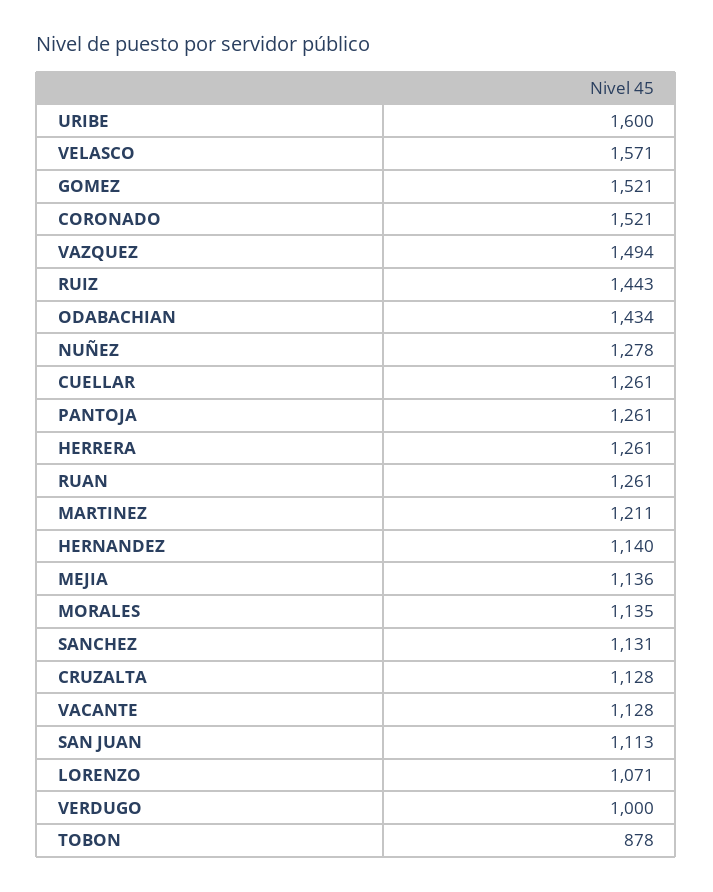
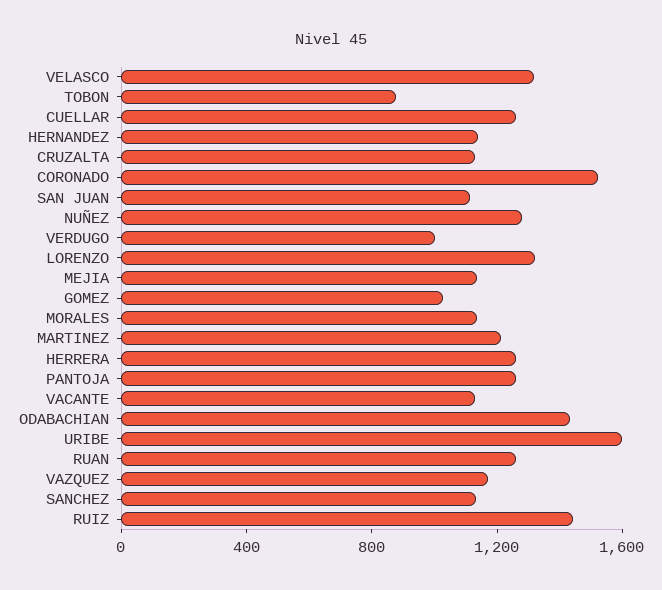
VELASCO: 1571 -> 1300
GOMEZ: 1521 -> 1000
VAZQUEZ: 1494 -> 1200
LORENZO: 1071 -> 1300

